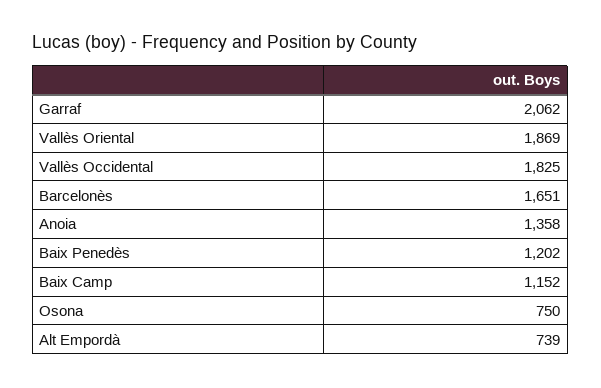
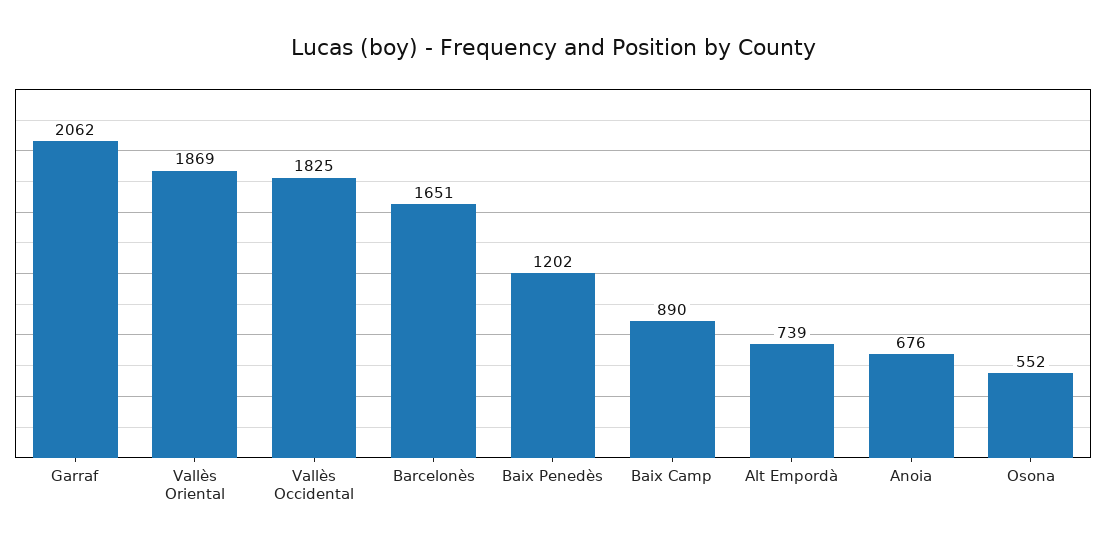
Anoia: 1358 -> 676
Baix Camp: 1152 -> 890
Osona: 750 -> 552

